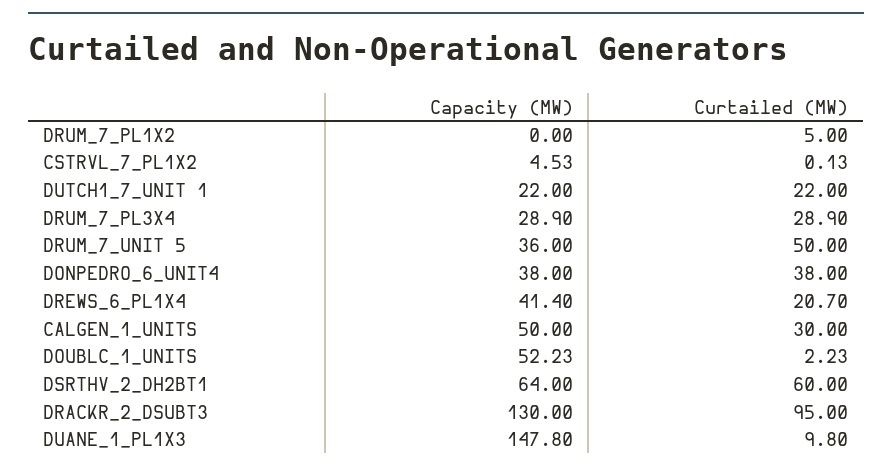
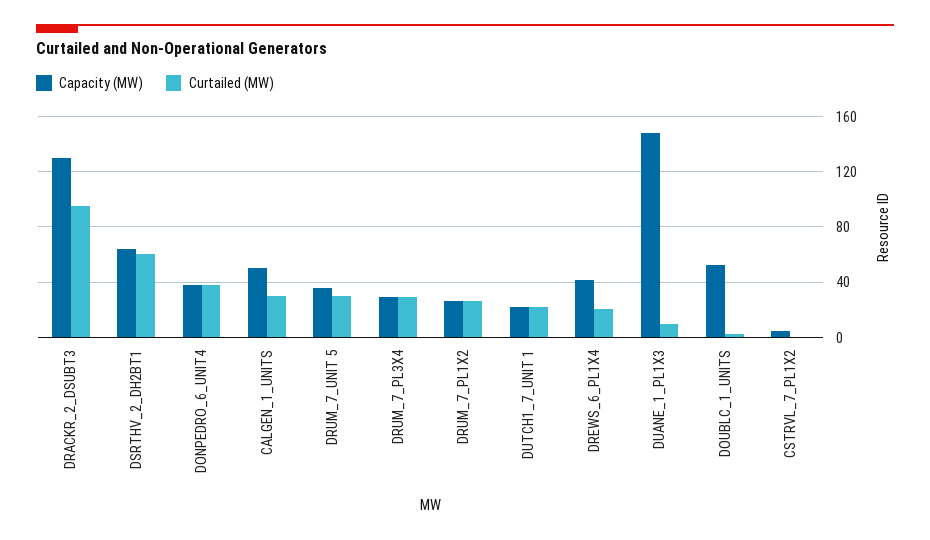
Capacity (MW), DRUM_7_PL1X2: 0 -> 25
Curtailed (MW), DRUM_7_PL1X2: 5 -> 25
Curtailed (MW), DRUM_7_UNIT 5: 50 -> 30

